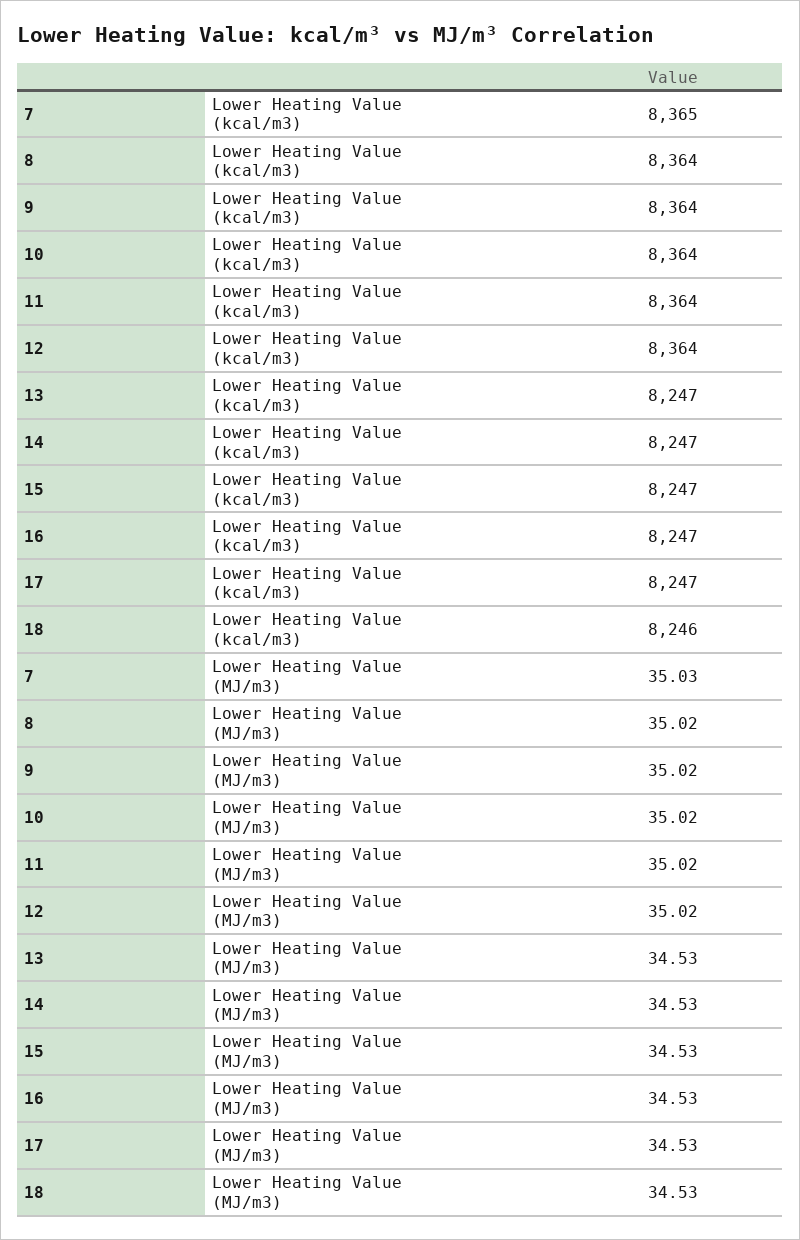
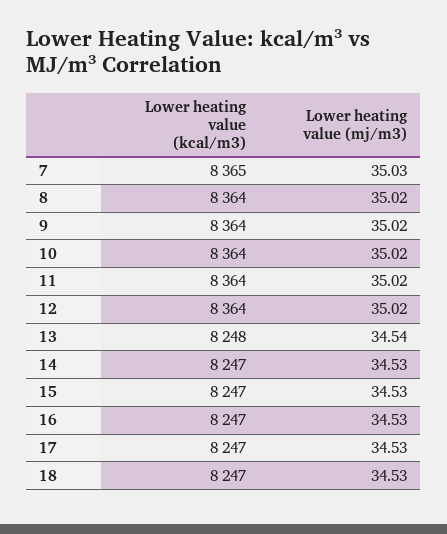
13, Lower Heating Value (kcal/m3): 8247 -> 8248
18, Lower Heating Value (kcal/m3): 8246 -> 8247
13, Lower Heating Value (MJ/m3): 34.53 -> 34.54

